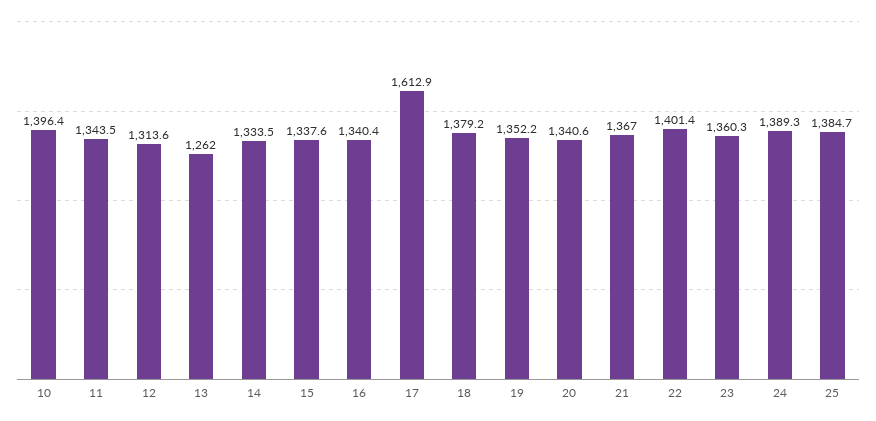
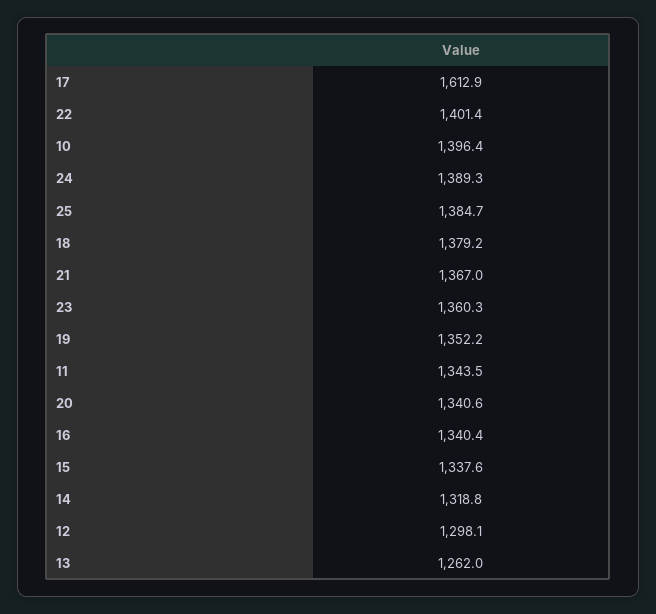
12: 1313.6 -> 1298.1
14: 1333.5 -> 1318.8

